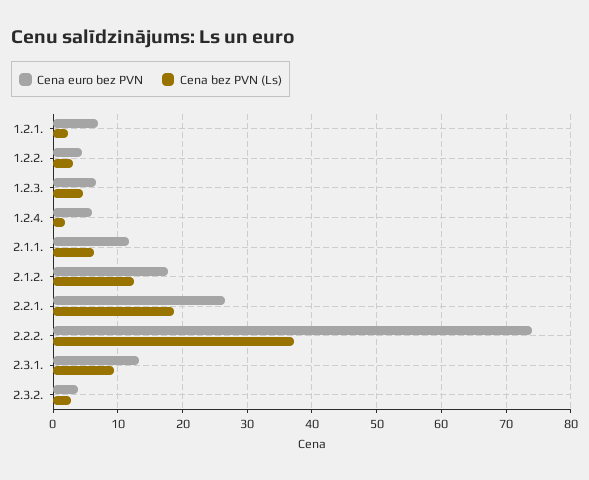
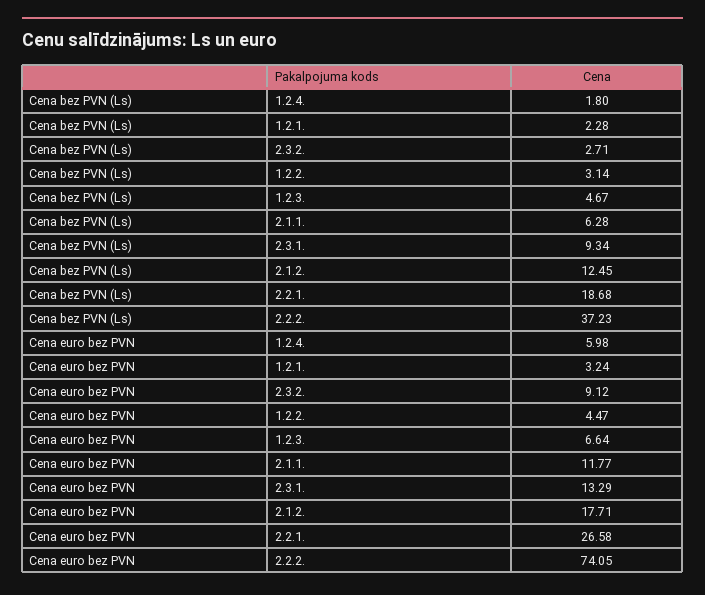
Cena euro bez PVN, 1.2.1.: 7 -> 3.24
Cena euro bez PVN, 2.3.2.: 4 -> 9.12

